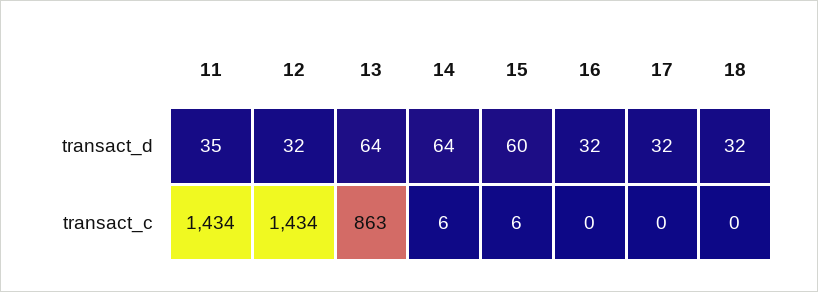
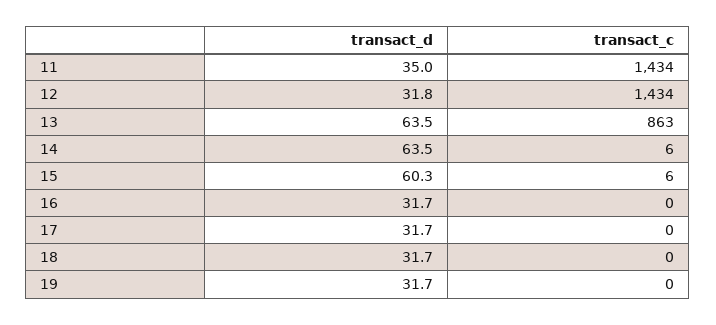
19, transact_d: none -> 31.7
19, transact_c: none -> 0

